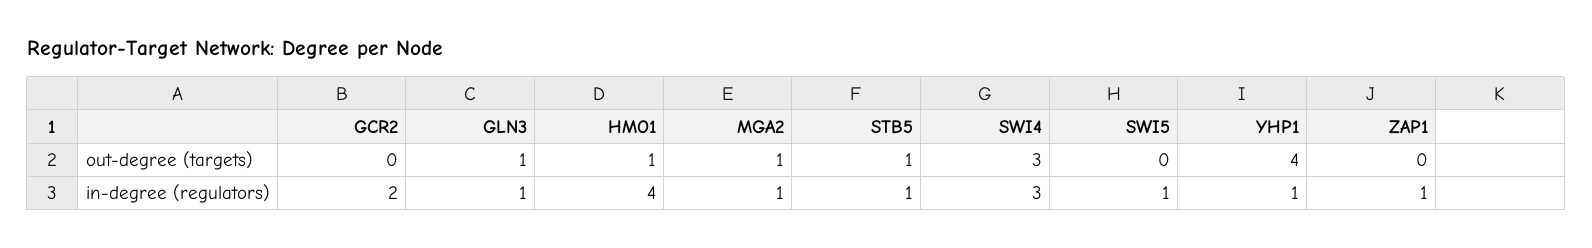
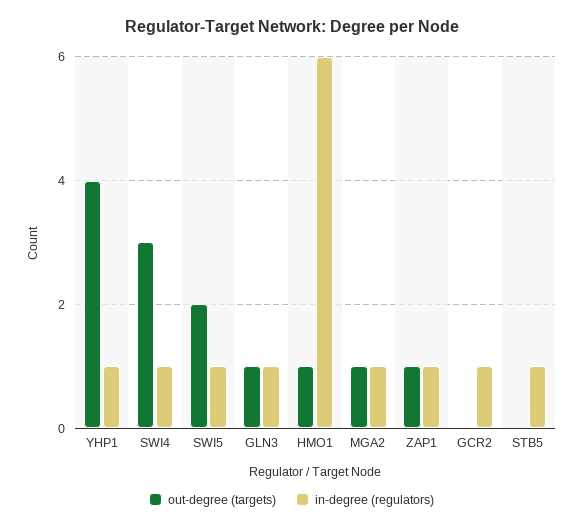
out-degree (targets), STB5: 1 -> 0
out-degree (targets), SWI5: 0 -> 2
out-degree (targets), ZAP1: 0 -> 1
in-degree (regulators), GCR2: 2 -> 1
in-degree (regulators), HMO1: 4 -> 6
in-degree (regulators), SWI4: 3 -> 1

